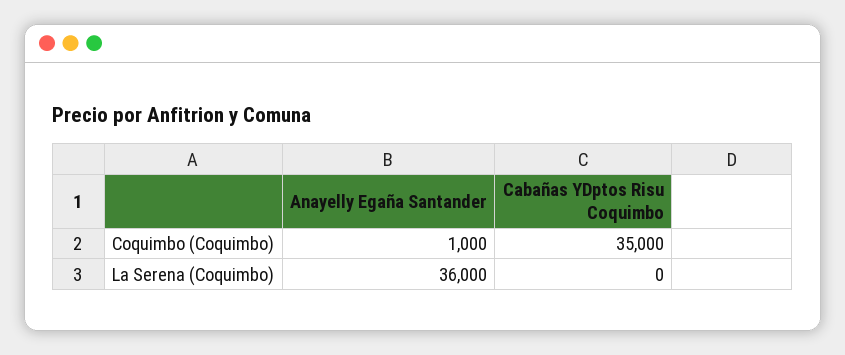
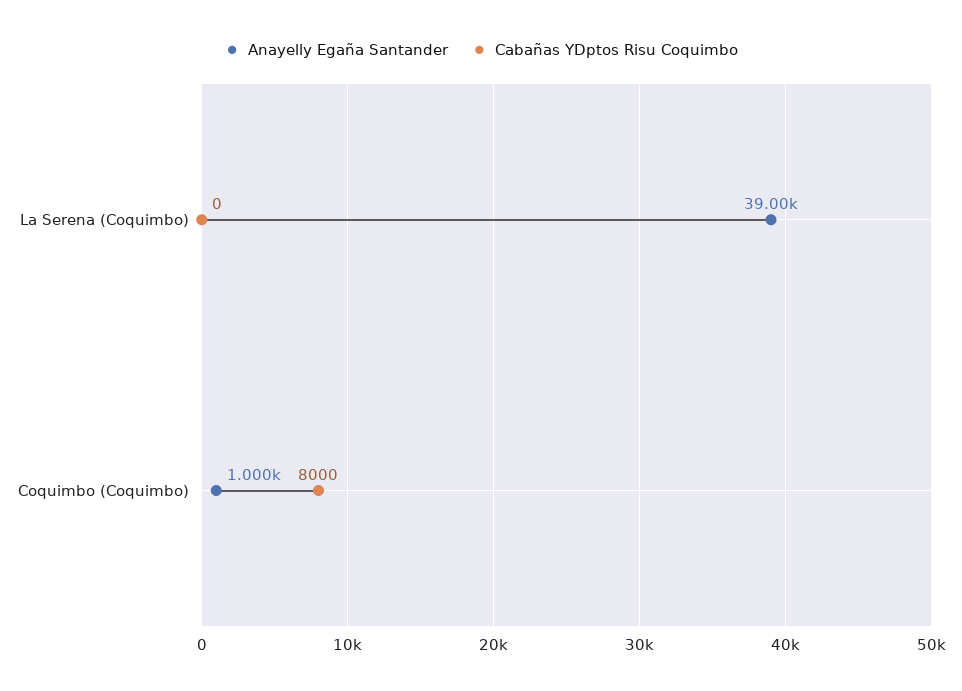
Cabañas YDptos Risu Coquimbo, Coquimbo (Coquimbo): 35000 -> 8000
Anayelly Egaña Santander, La Serena (Coquimbo): 36000 -> 39000

